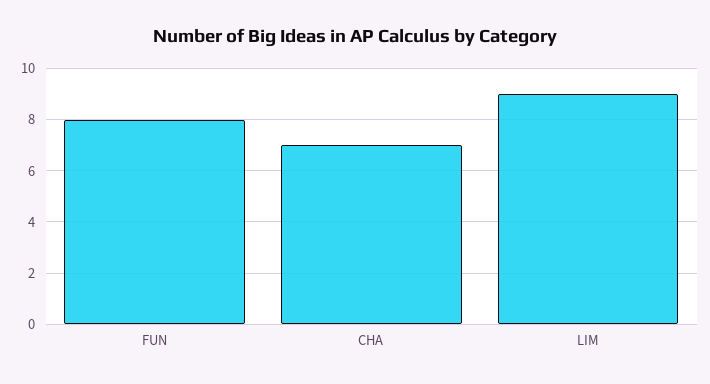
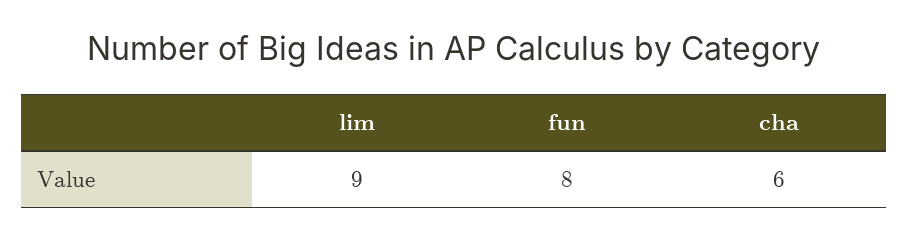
CHA: 7 -> 6

